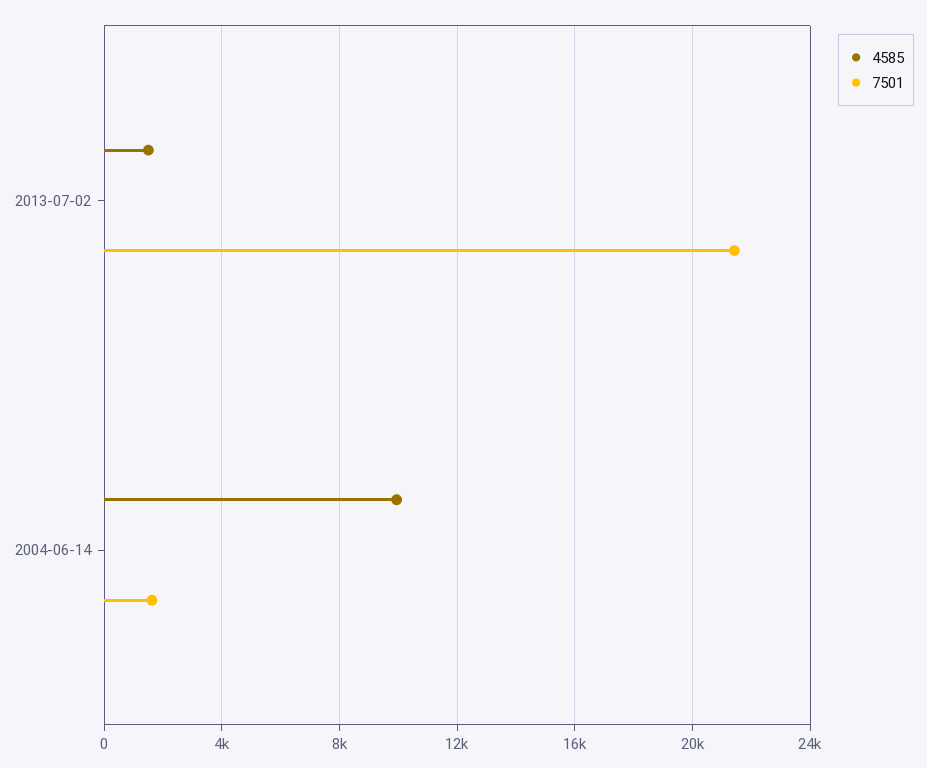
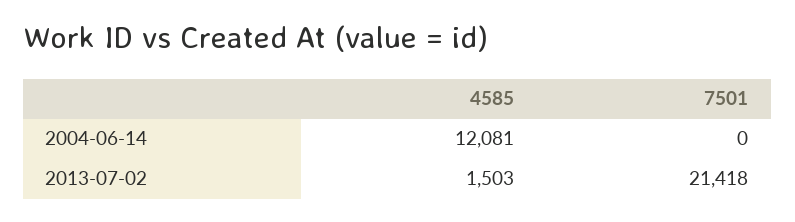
4585, 2004-06-14: 10000 -> 12081
7501, 2004-06-14: 1500 -> 0

